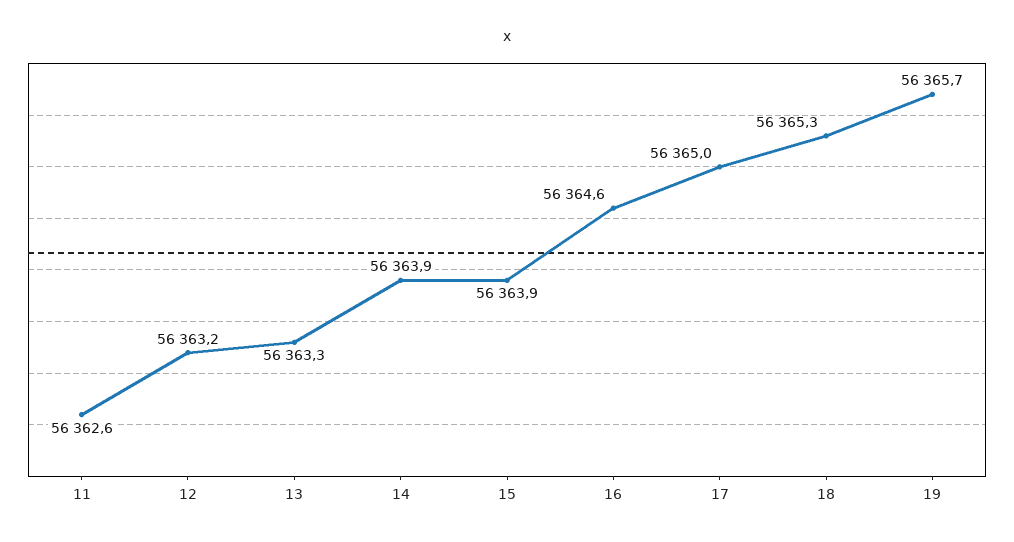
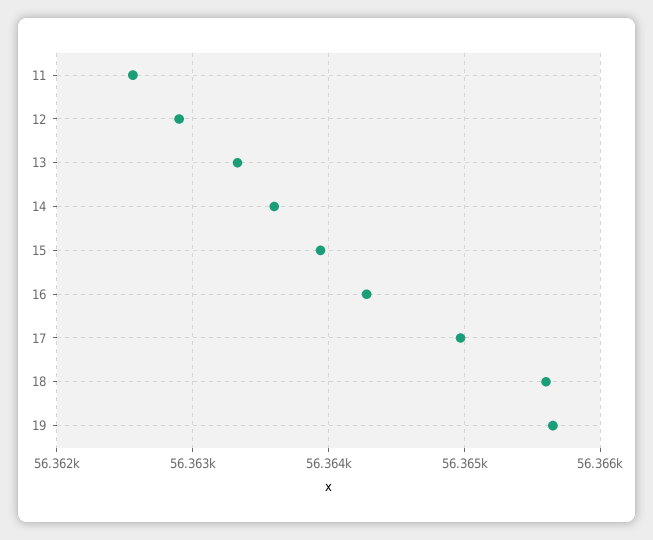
12: 56363.2 -> 56362.9
14: 56363.9 -> 56363.6
16: 56364.6 -> 56364.3
18: 56365.3 -> 56365.6

